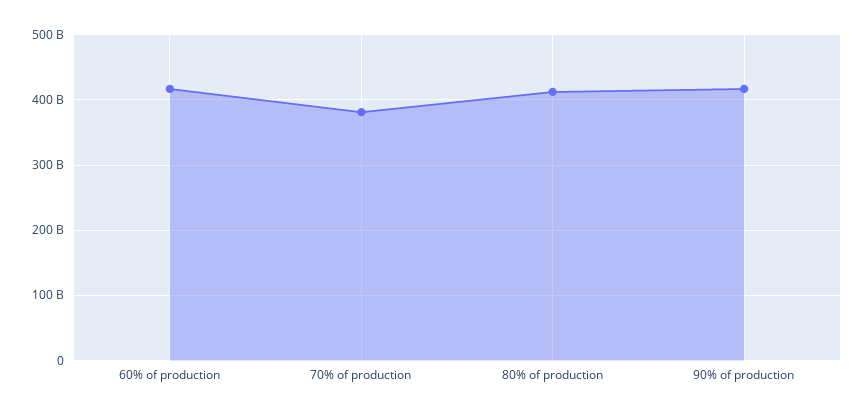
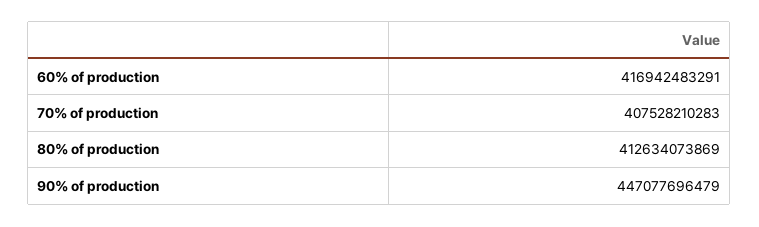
70% of production: 380000000000 -> 407528210283
90% of production: 420000000000 -> 447077696479

